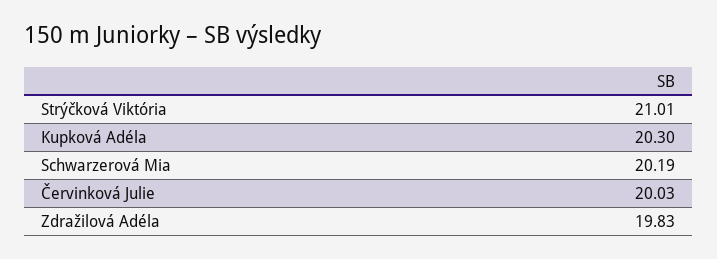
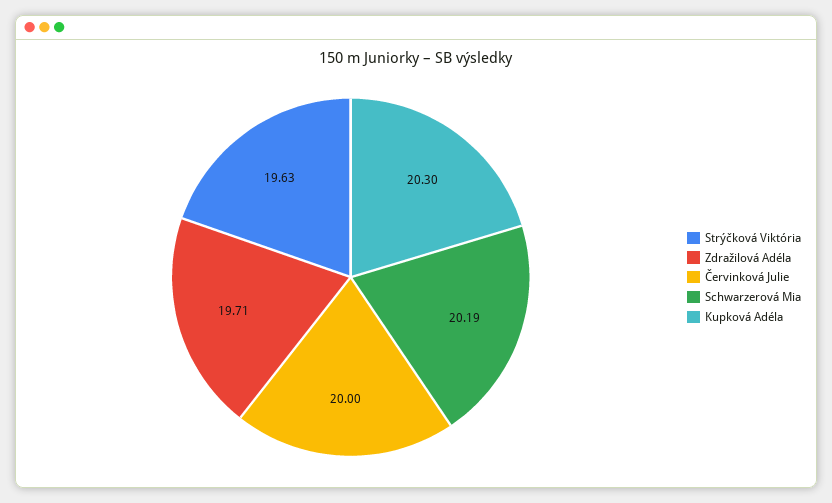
Strýčková Viktória: 21.01 -> 19.63
Červinková Julie: 20.03 -> 20
Zdražilová Adéla: 19.83 -> 19.71

